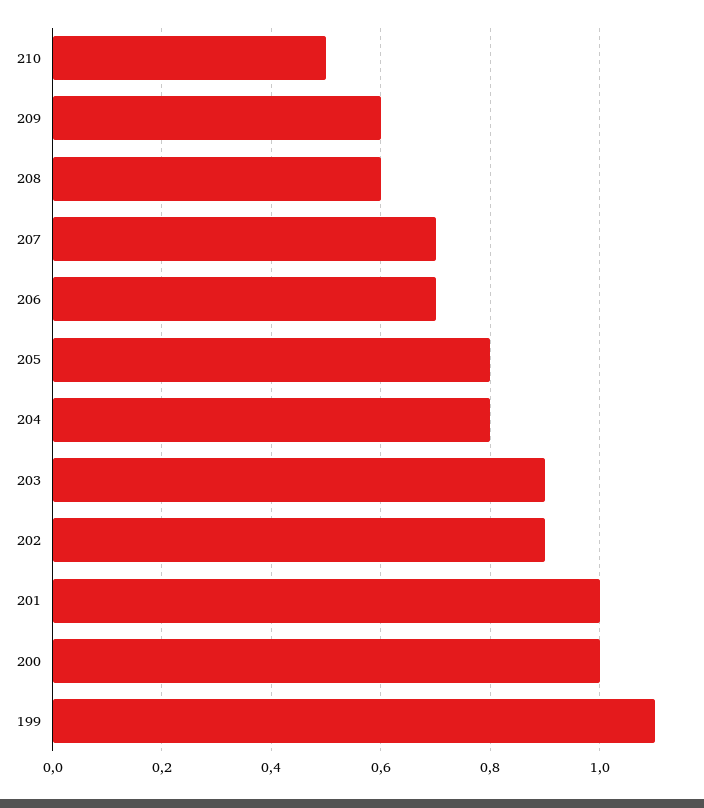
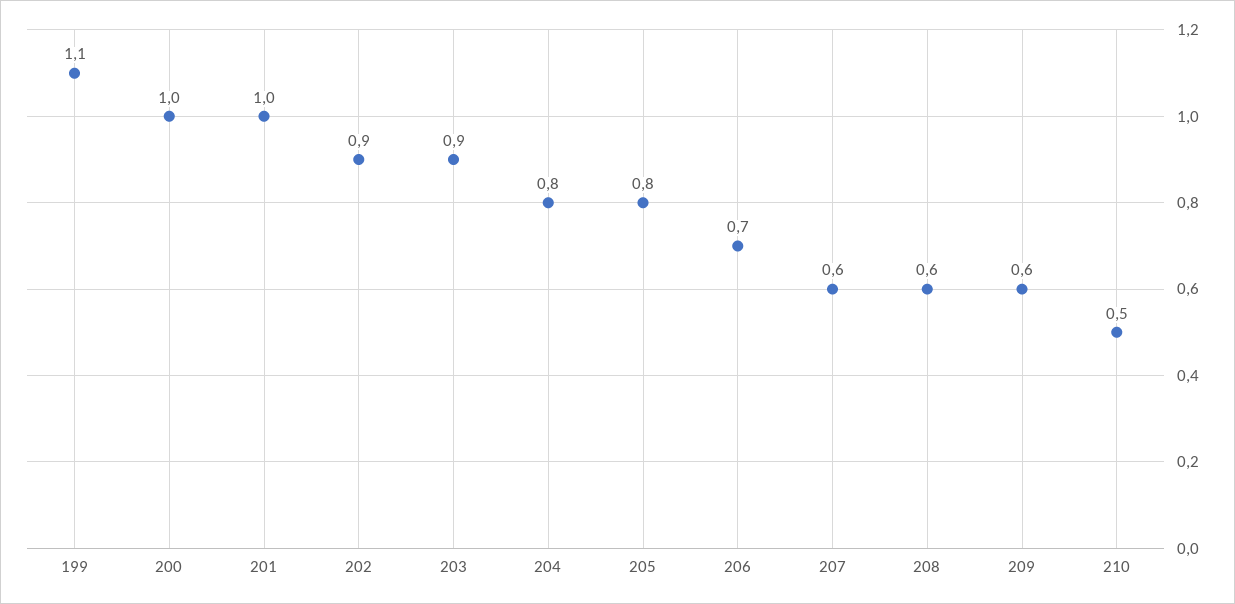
207: 0.7 -> 0.6

